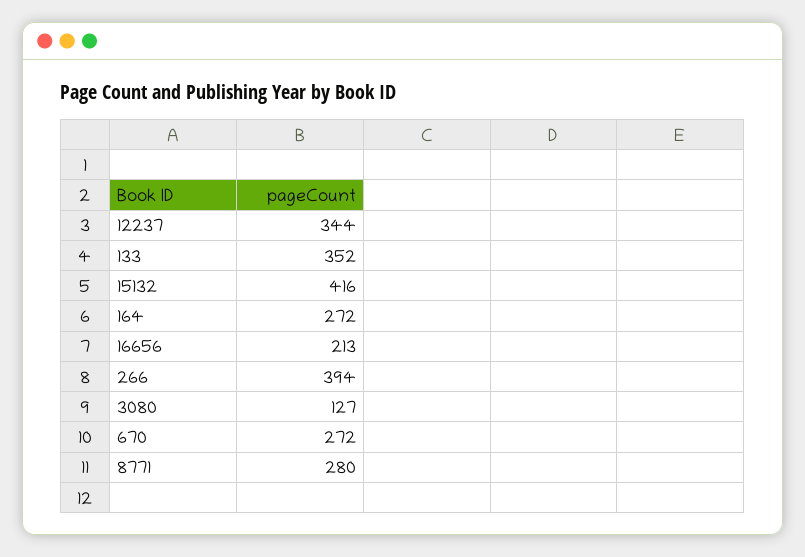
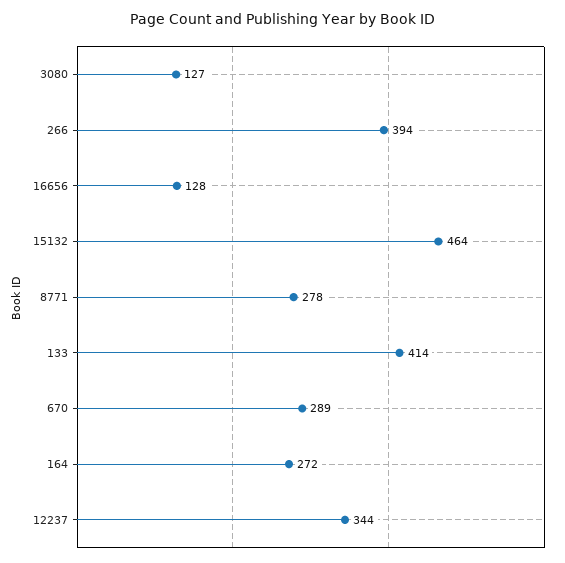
133: 352 -> 414
15132: 416 -> 464
16656: 213 -> 128
670: 272 -> 289
8771: 280 -> 278

